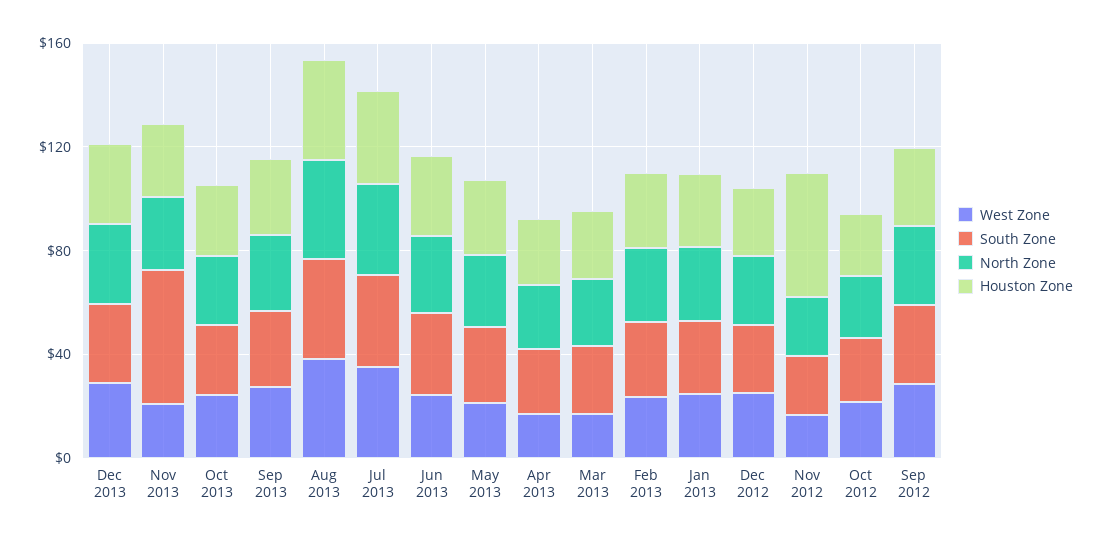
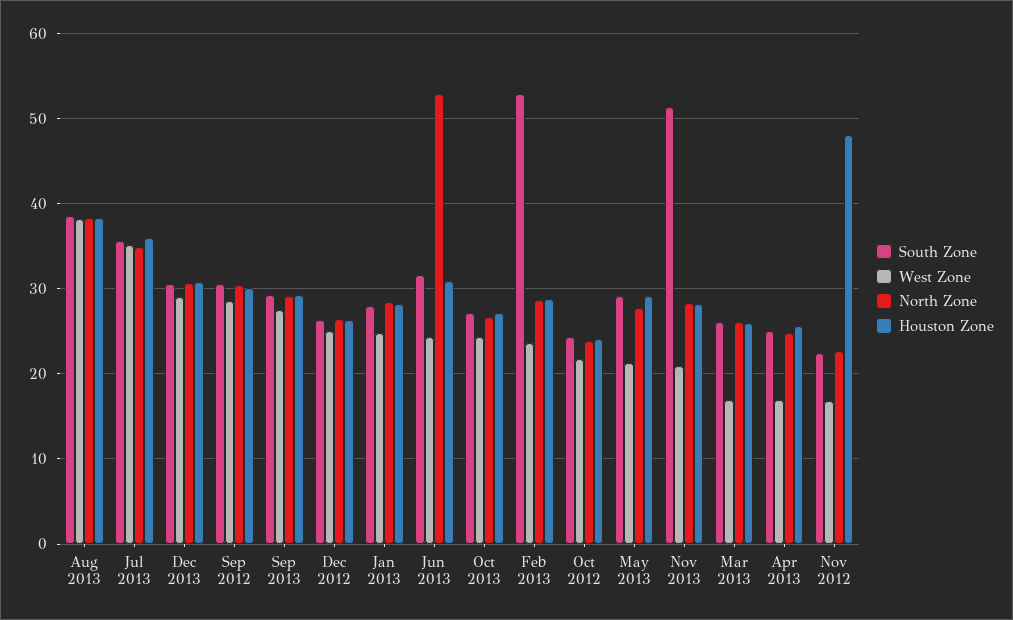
North Zone, Jun 2013: 30 -> 53
South Zone, Feb 2013: 30 -> 53

